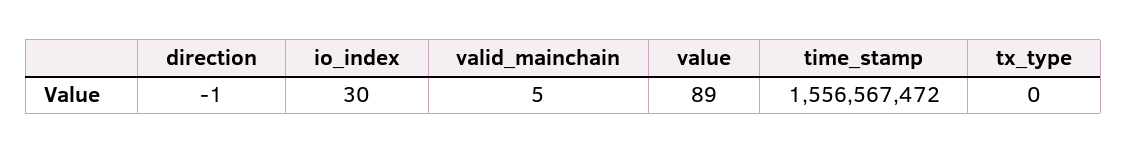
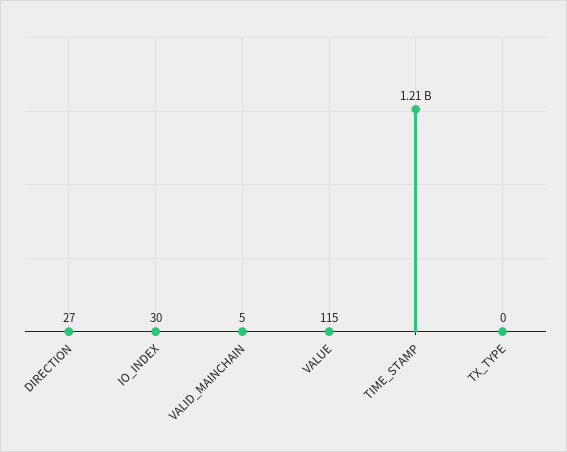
direction: -1 -> 27
value: 89 -> 115
time_stamp: 1556567472 -> 1210000000

